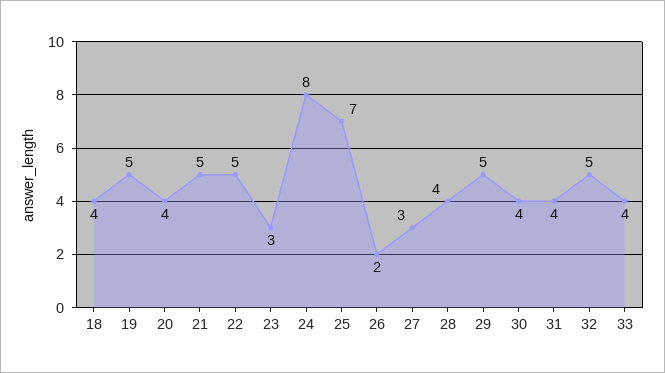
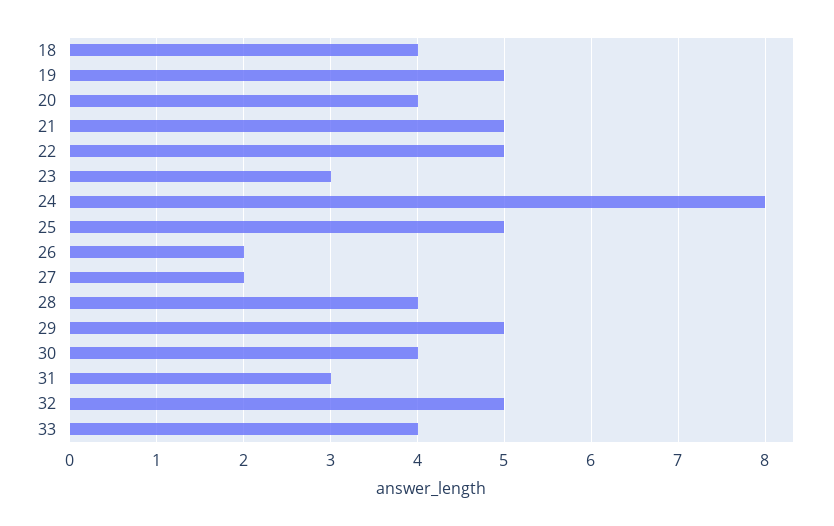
25: 7 -> 5
27: 3 -> 2
31: 4 -> 3

